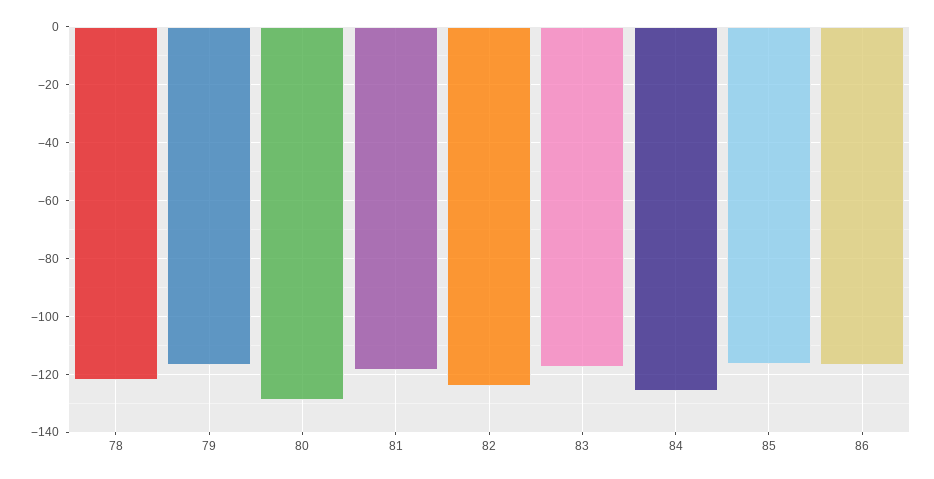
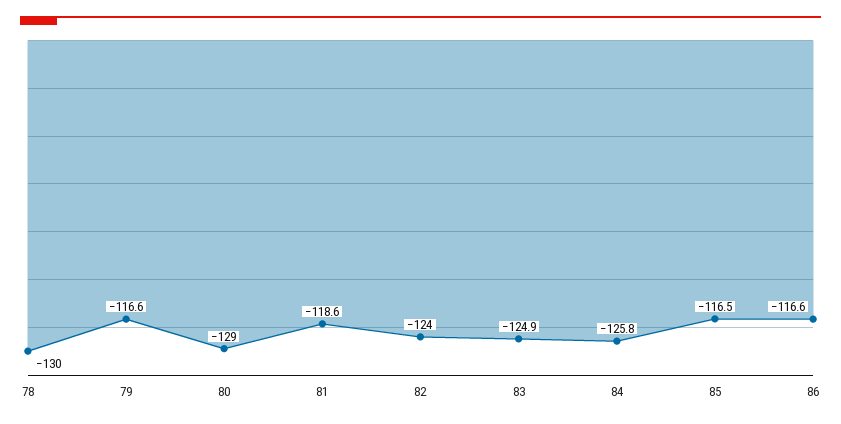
78: -122.5 -> -130
83: -117.5 -> -124.9

